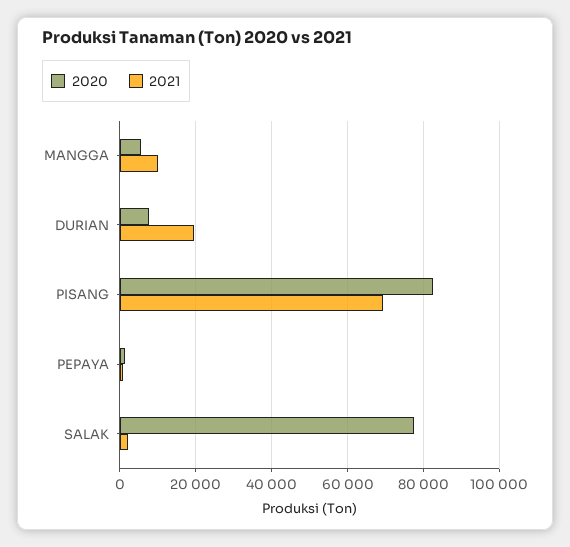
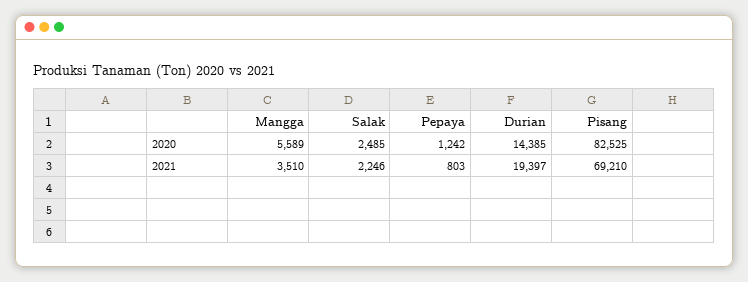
2021, MANGGA: 10000 -> 3510
2020, DURIAN: 8000 -> 14385
2020, SALAK: 78000 -> 2485

